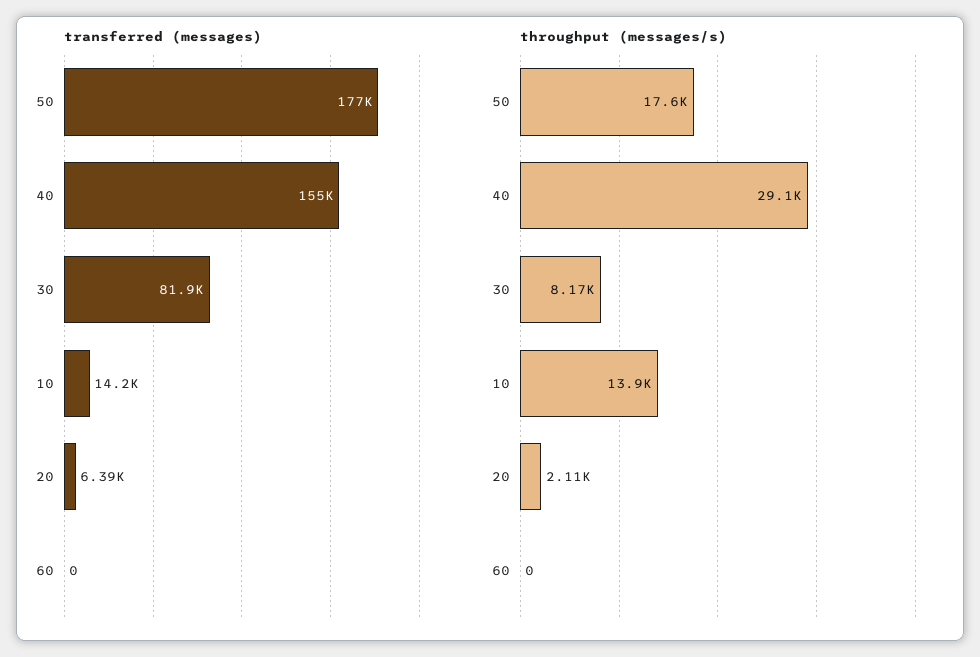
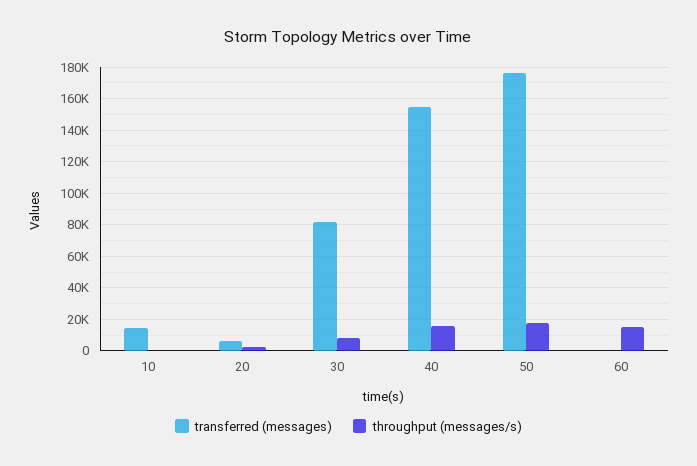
throughput (messages/s), 40: 29100 -> 15000
throughput (messages/s), 10: 13900 -> 0
throughput (messages/s), 60: 0 -> 15000

